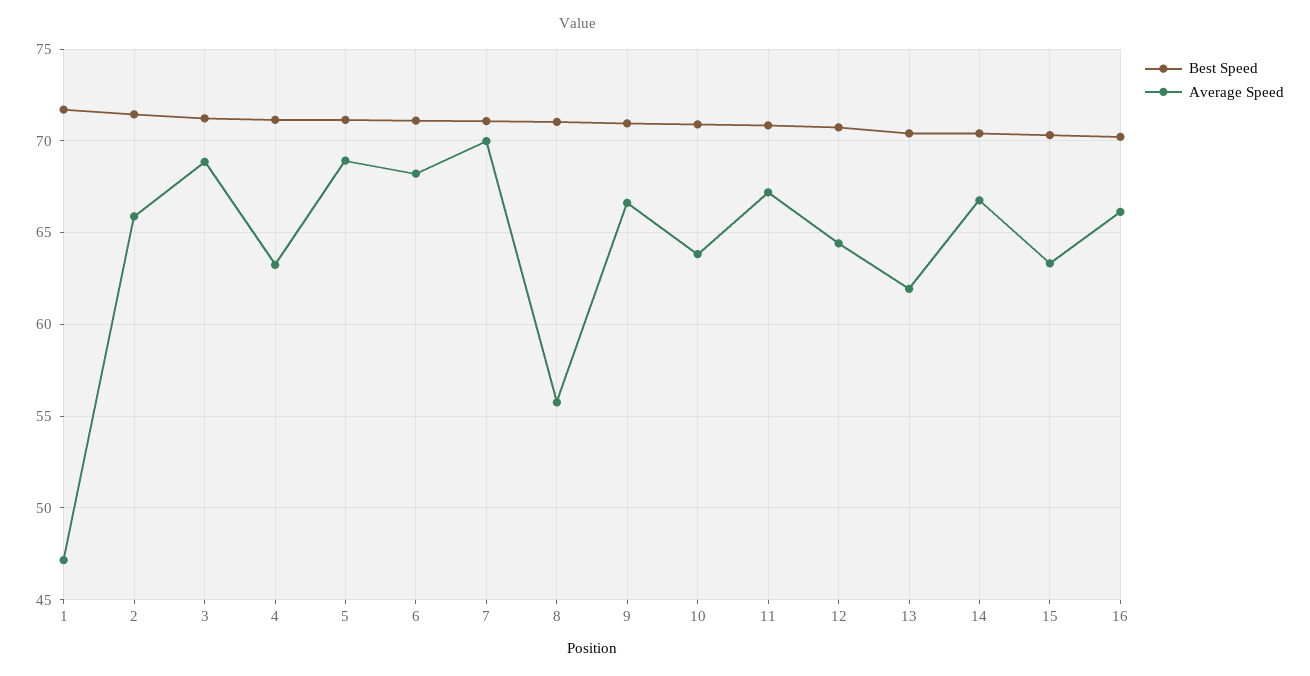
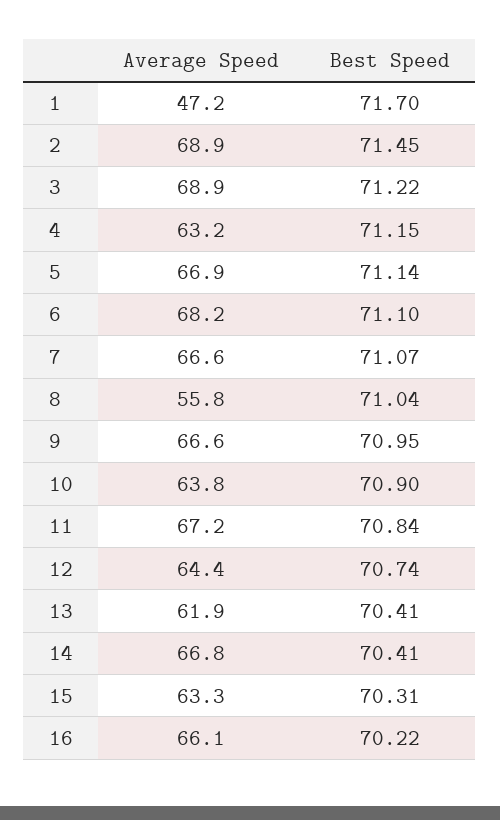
Average Speed, 2: 66 -> 68.9
Average Speed, 5: 69 -> 66.9
Average Speed, 7: 70 -> 66.6

